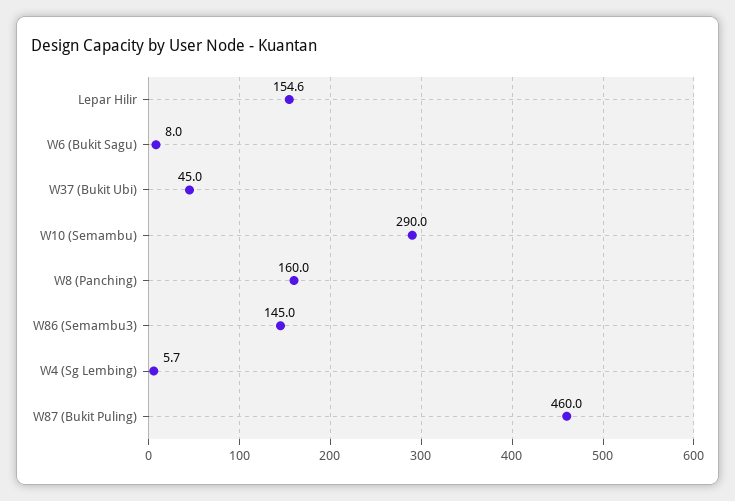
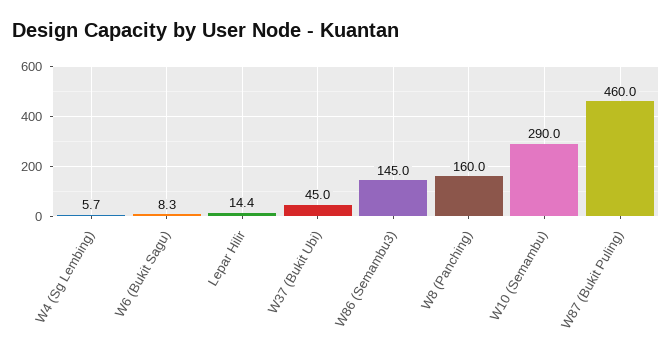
Lepar Hilir: 154.6 -> 14.4
W6 (Bukit Sagu): 8 -> 8.3

